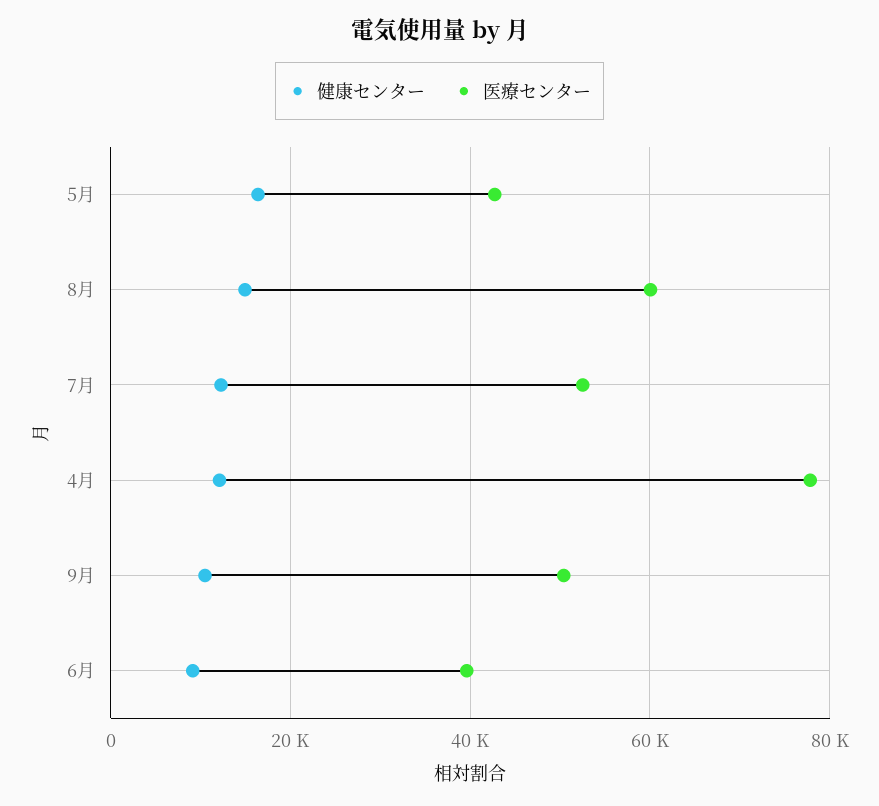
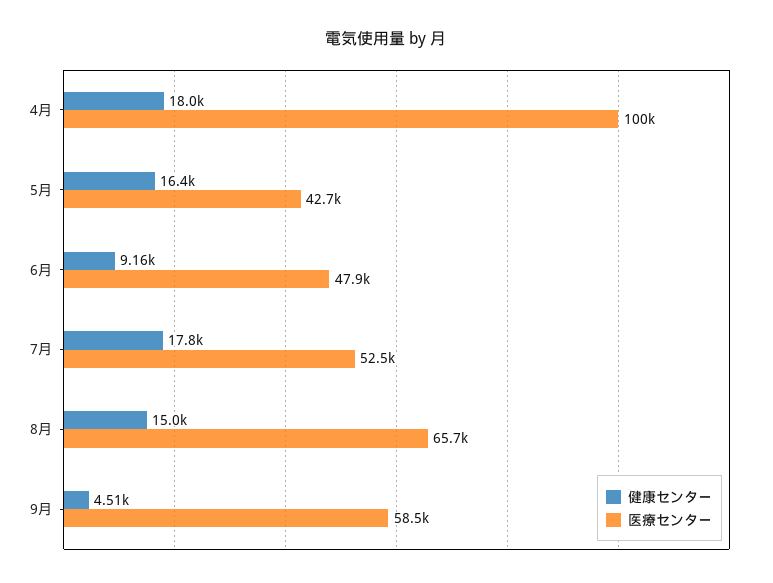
医療センター, 8月: 60000 -> 65700
健康センター, 7月: 12000 -> 17800
健康センター, 4月: 12000 -> 18000
医療センター, 4月: 78000 -> 100000
健康センター, 9月: 10000 -> 4510
医療センター, 9月: 50000 -> 58500
医療センター, 6月: 40000 -> 47900

